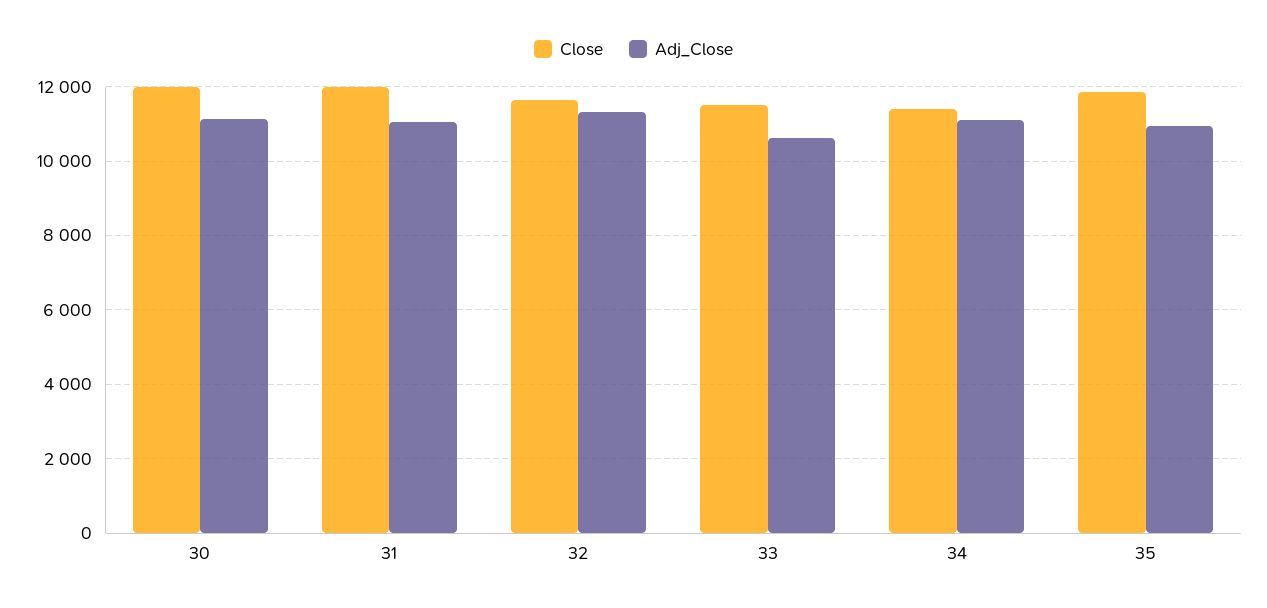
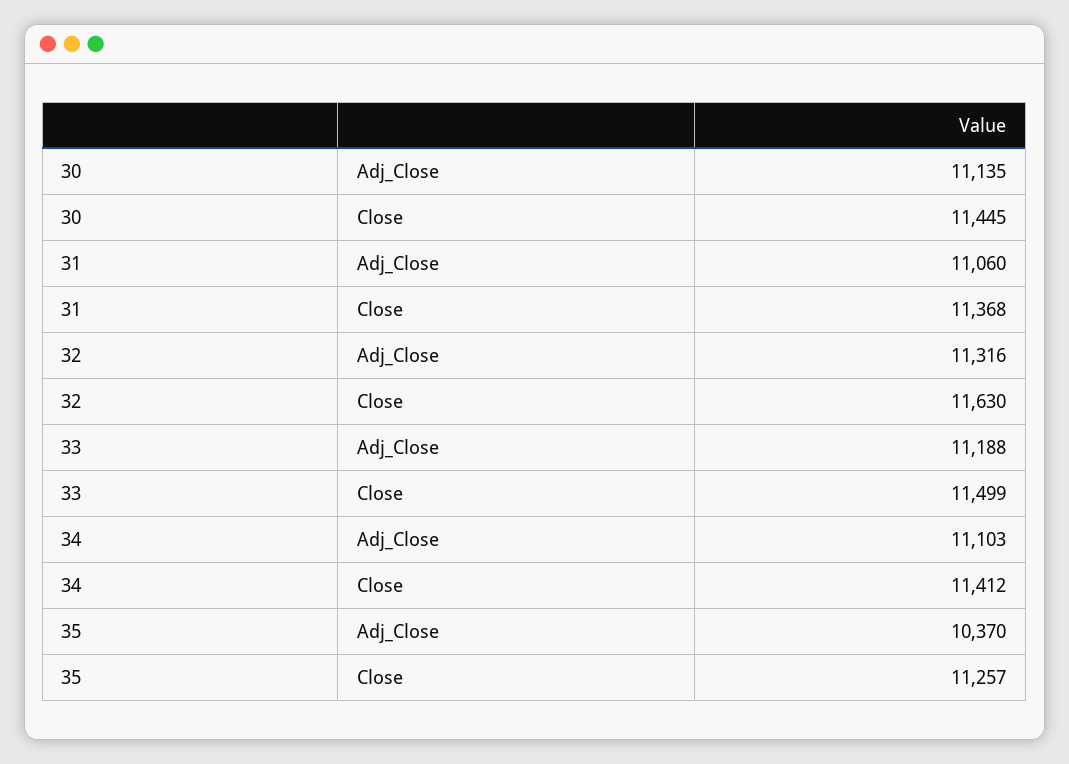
Close, 30: 12000 -> 11445
Close, 31: 12000 -> 11368
Adj_Close, 33: 10600 -> 11188
Close, 35: 11800 -> 11257
Adj_Close, 35: 11000 -> 10370

